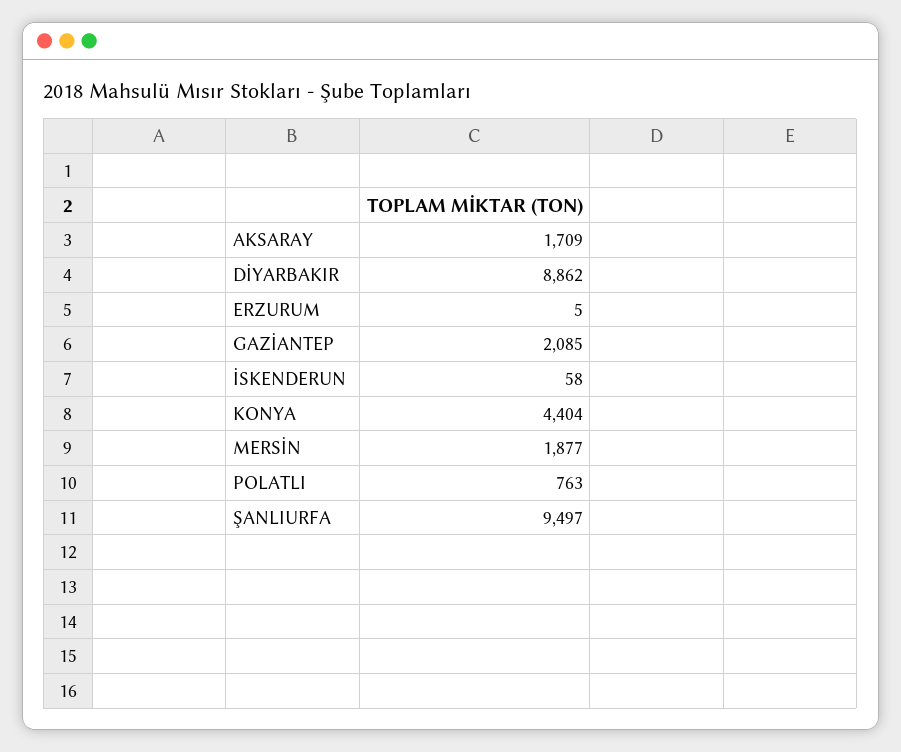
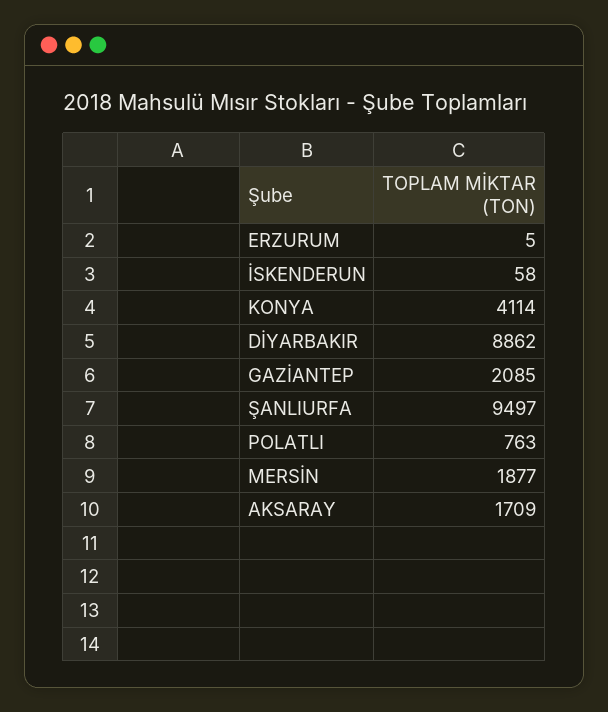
KONYA: 4404 -> 4114

